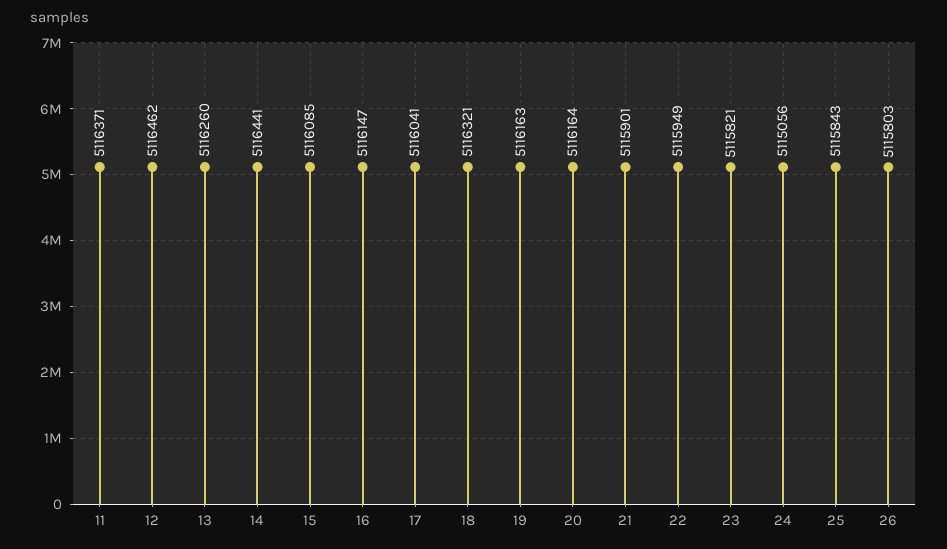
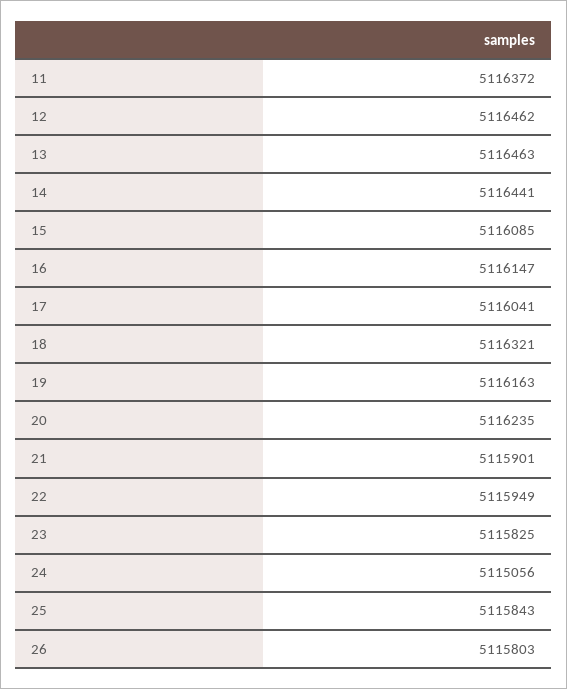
11: 5116371 -> 5116372
13: 5116260 -> 5116463
20: 5116164 -> 5116235
23: 5115821 -> 5115825

